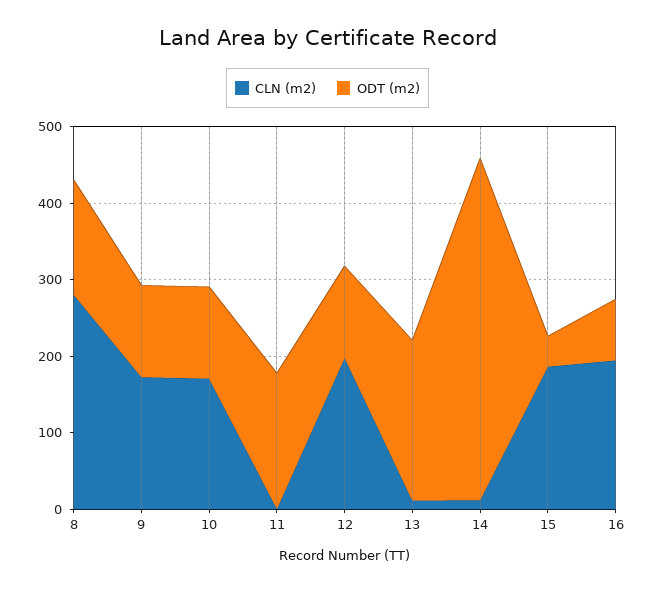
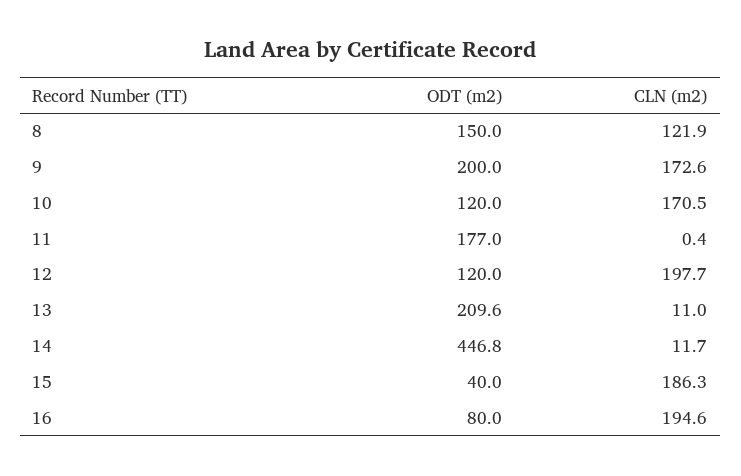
CLN (m2), 8: 280 -> 121.9
ODT (m2), 9: 120 -> 200

